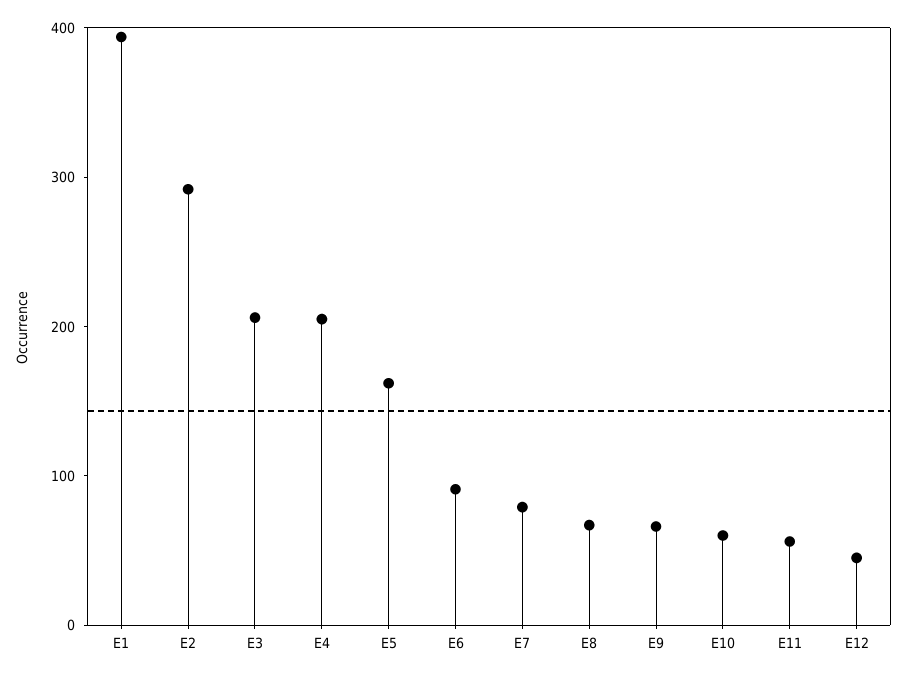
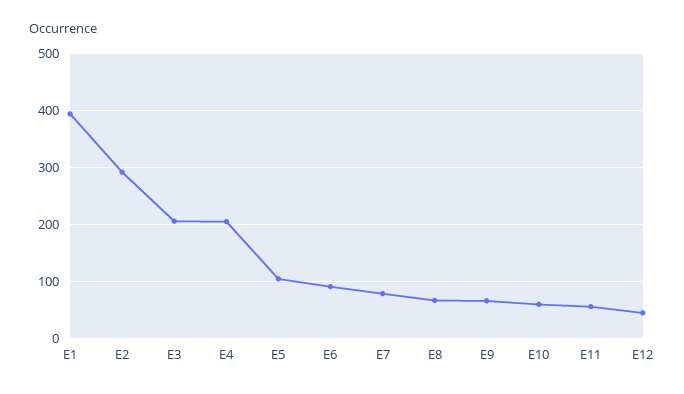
E5: 160 -> 100

